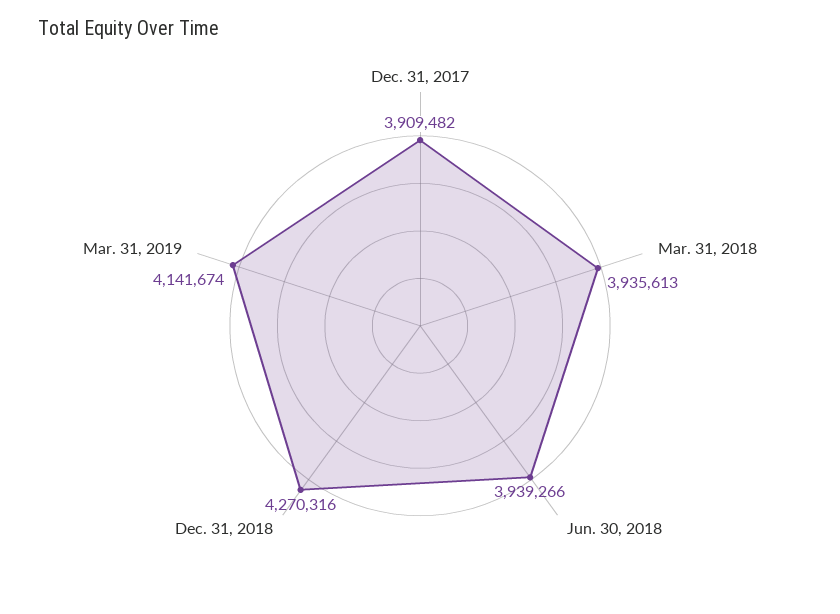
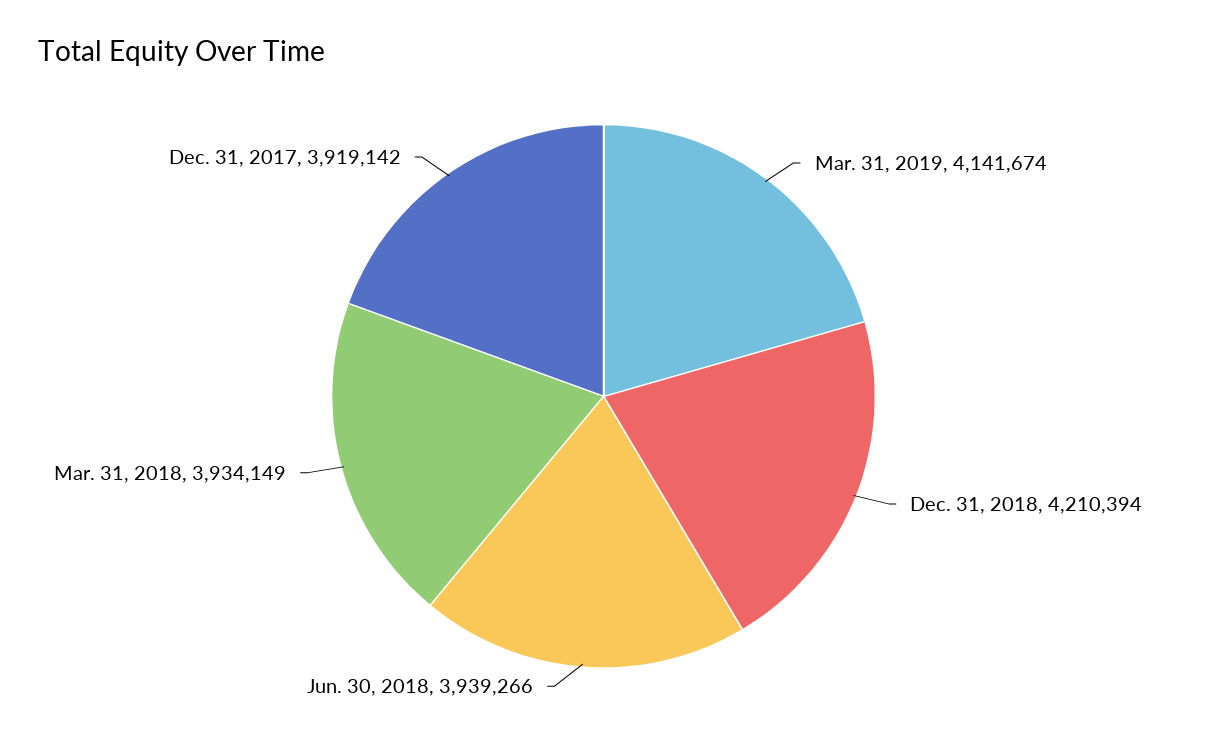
Dec. 31, 2017: 3909482 -> 3919142
Mar. 31, 2018: 3935613 -> 3934149
Dec. 31, 2018: 4270316 -> 4210394

